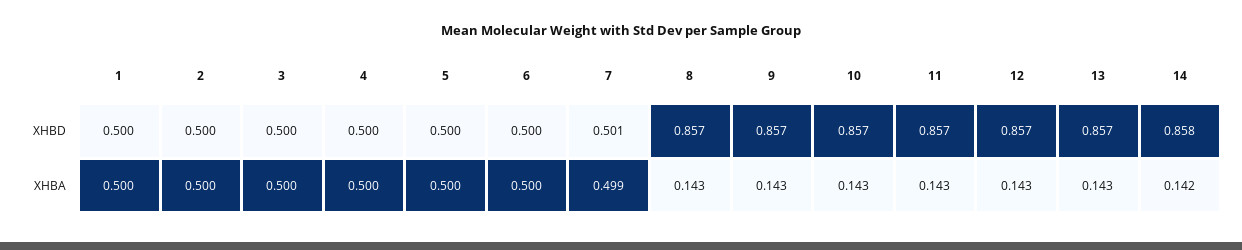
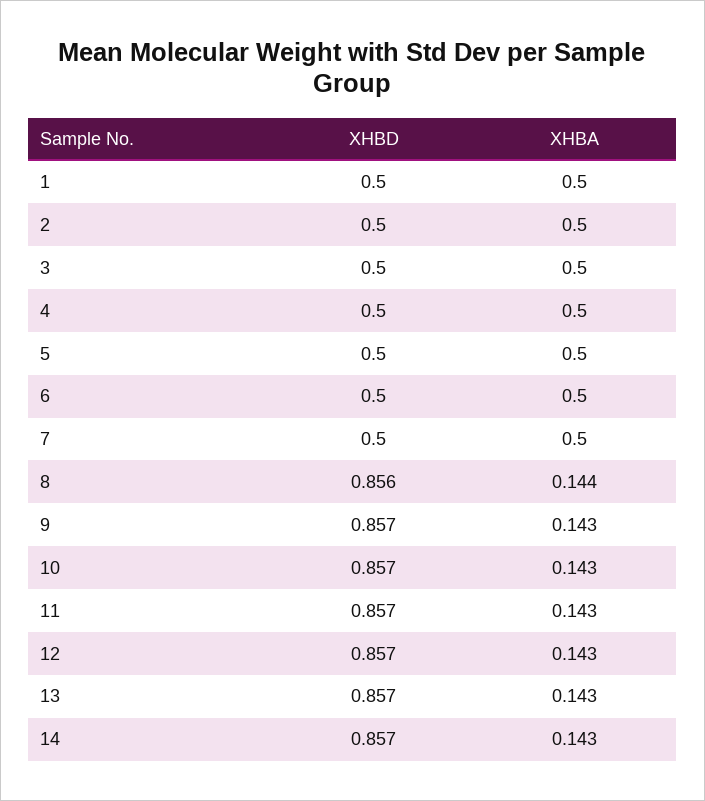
7, XHBD: 0.501 -> 0.5
8, XHBD: 0.857 -> 0.856
14, XHBD: 0.858 -> 0.857
7, XHBA: 0.499 -> 0.5
8, XHBA: 0.143 -> 0.144
14, XHBA: 0.142 -> 0.143

